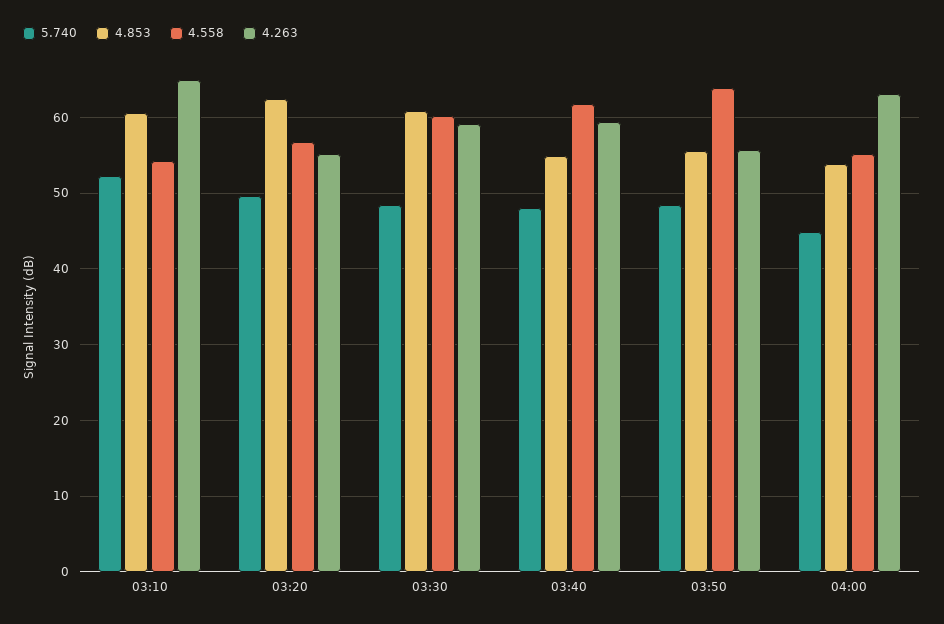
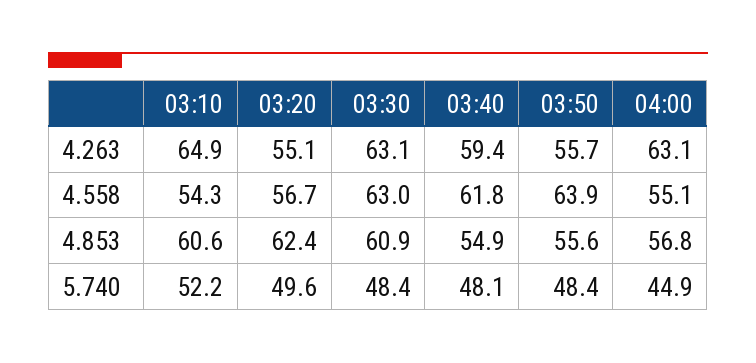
4.558, 03:30: 60 -> 63
4.263, 03:30: 59 -> 63.1
4.853, 04:00: 54 -> 56.8

